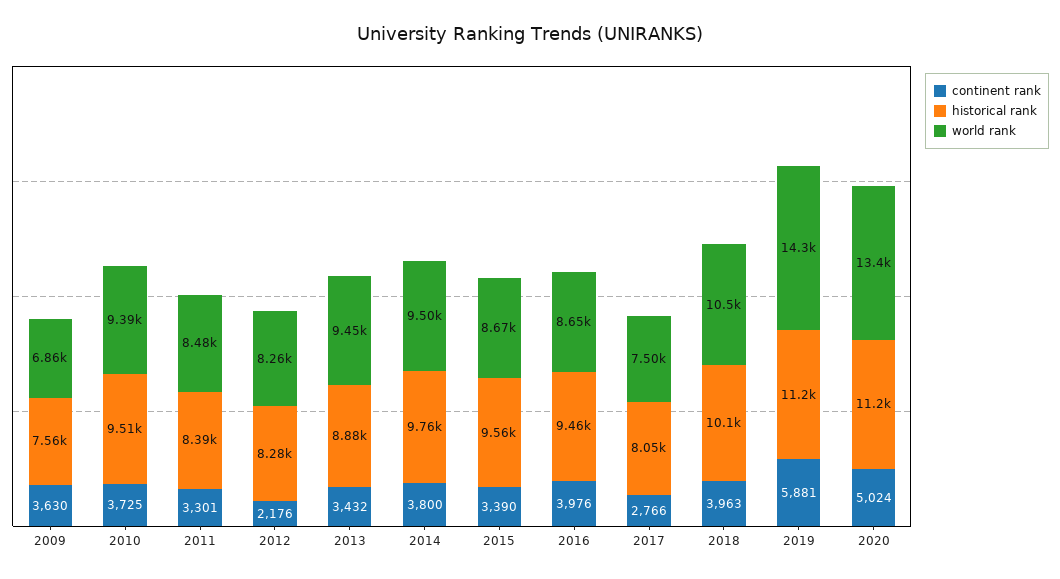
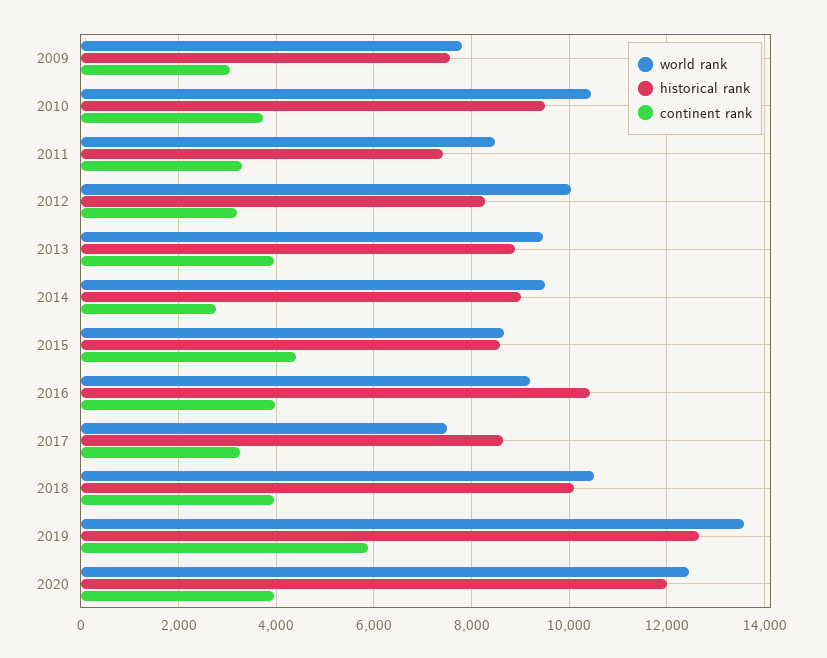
continent rank, 2009: 3630 -> 3000
world rank, 2009: 6860 -> 7800
world rank, 2010: 9390 -> 10400
historical rank, 2011: 8390 -> 7400
continent rank, 2012: 2176 -> 3200
world rank, 2012: 8260 -> 10000
continent rank, 2013: 3432 -> 4000
continent rank, 2014: 3800 -> 2800
historical rank, 2014: 9760 -> 9000
continent rank, 2015: 3390 -> 4400
historical rank, 2015: 9560 -> 8600
historical rank, 2016: 9460 -> 10400
world rank, 2016: 8650 -> 9200
continent rank, 2017: 2766 -> 3200
historical rank, 2017: 8050 -> 8600
historical rank, 2019: 11200 -> 12600
world rank, 2019: 14300 -> 13600
continent rank, 2020: 5024 -> 4000
historical rank, 2020: 11200 -> 12000
world rank, 2020: 13400 -> 12400

